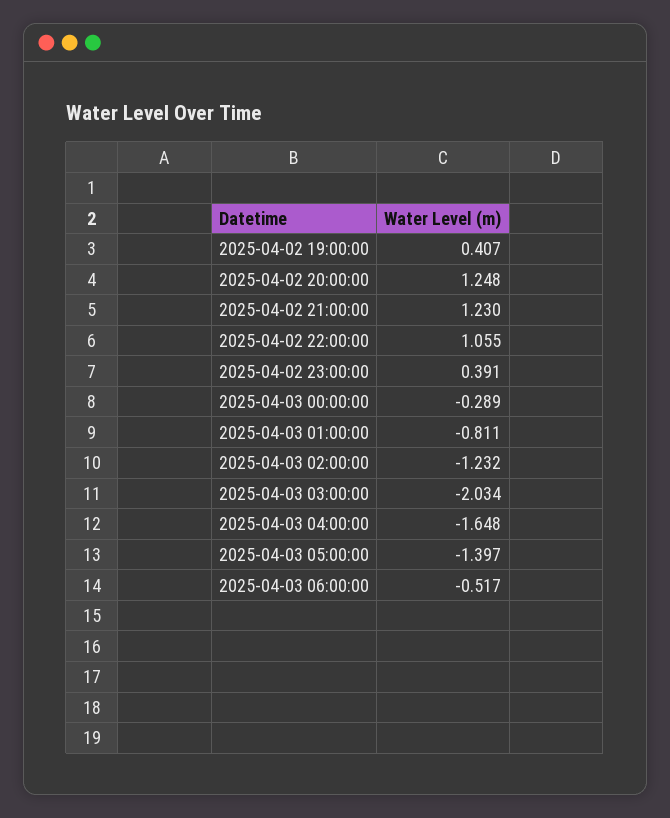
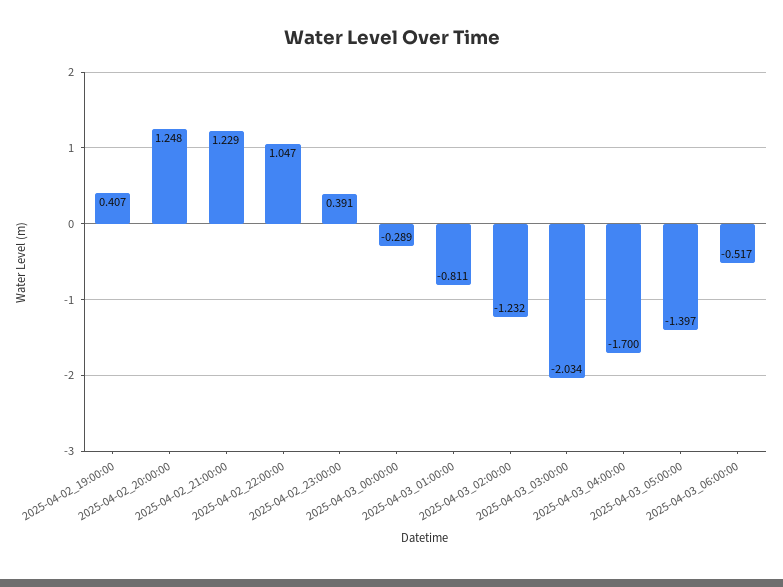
2025-04-02 21:00:00: 1.23 -> 1.229
2025-04-02 22:00:00: 1.055 -> 1.047
2025-04-03 04:00:00: -1.648 -> -1.7

